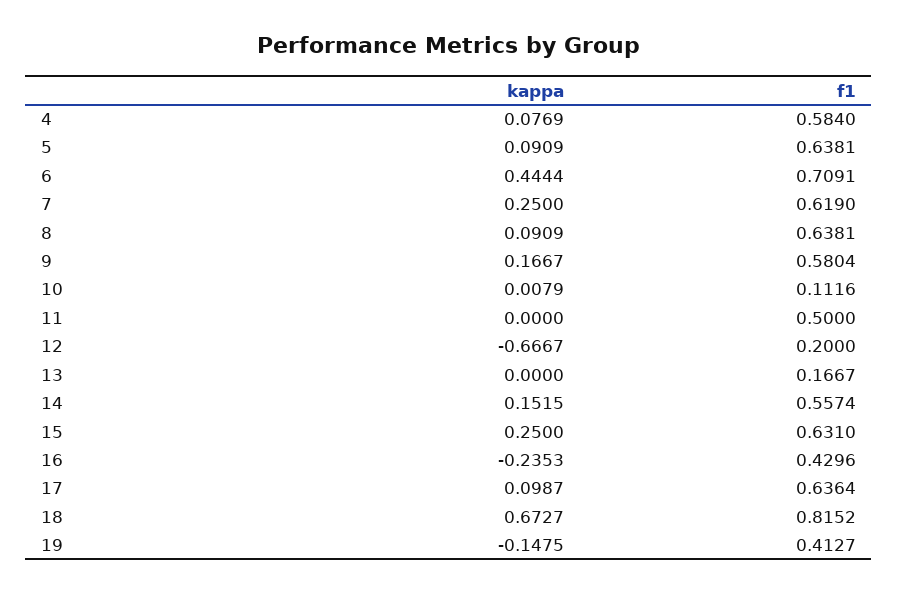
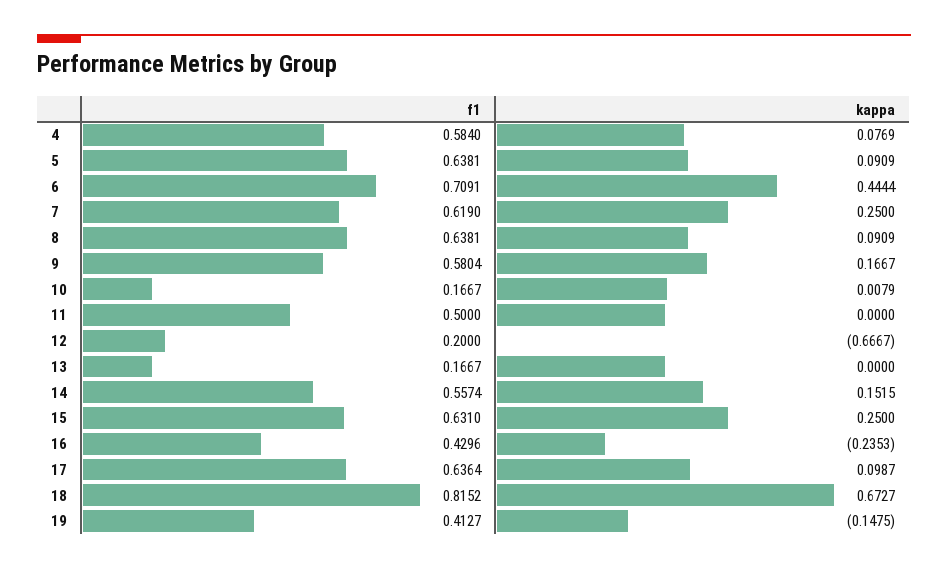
f1, 10: 0.1116 -> 0.1667

